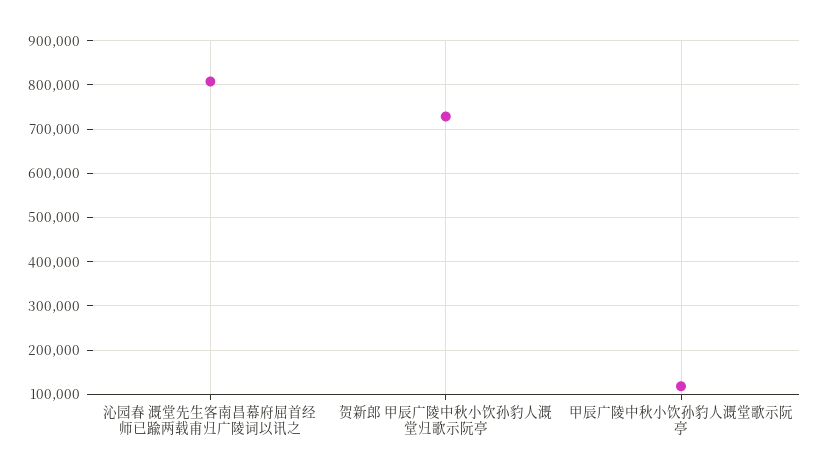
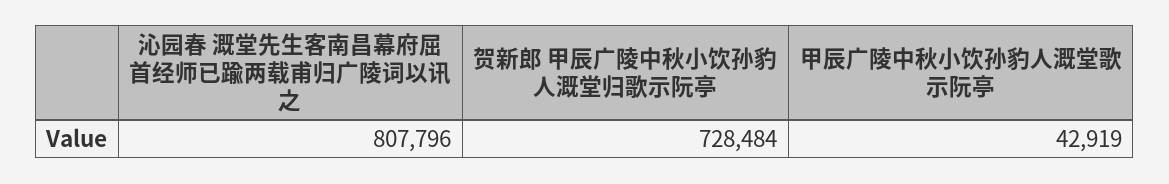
甲辰广陵中秋小饮孙豹人溉堂歌示阮亭: 120000 -> 42919

